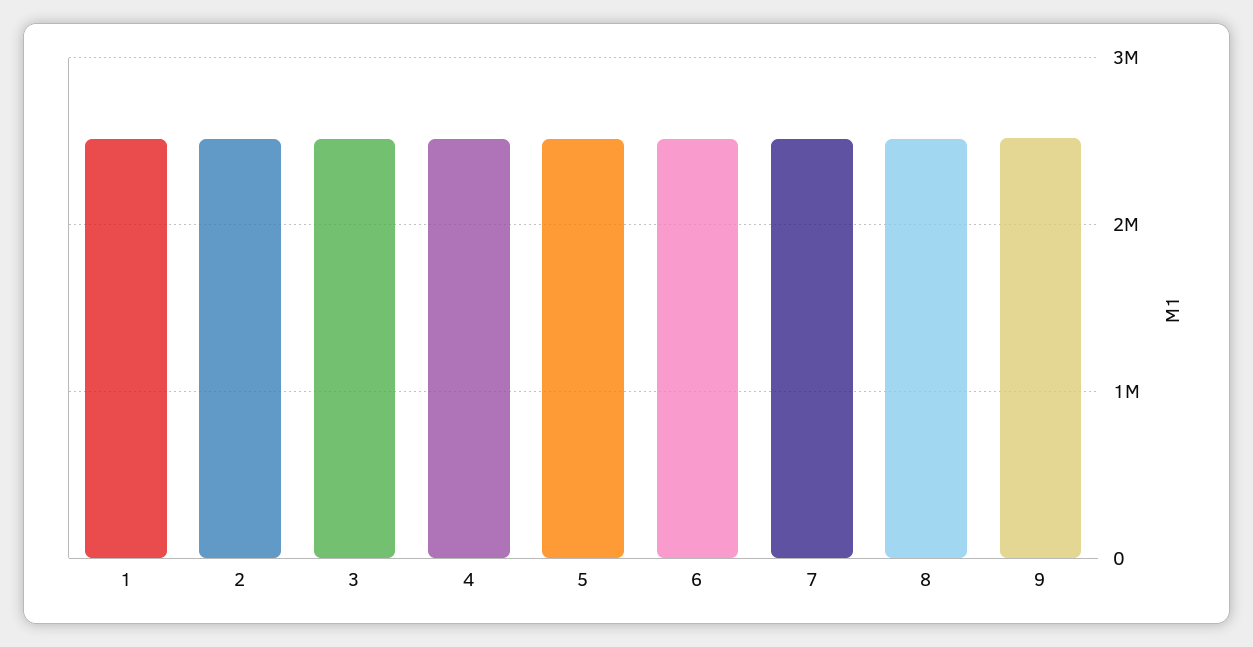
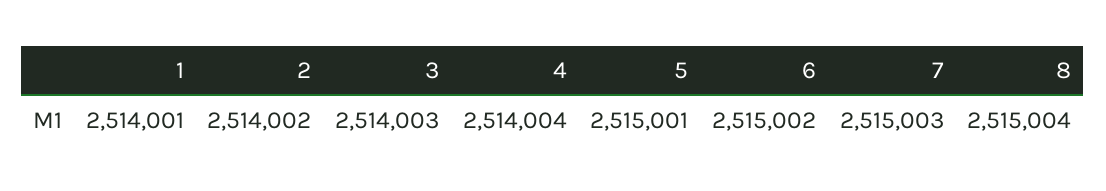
9: 2500000 -> none

